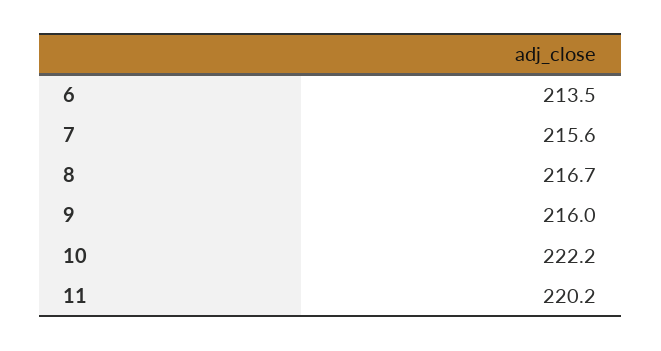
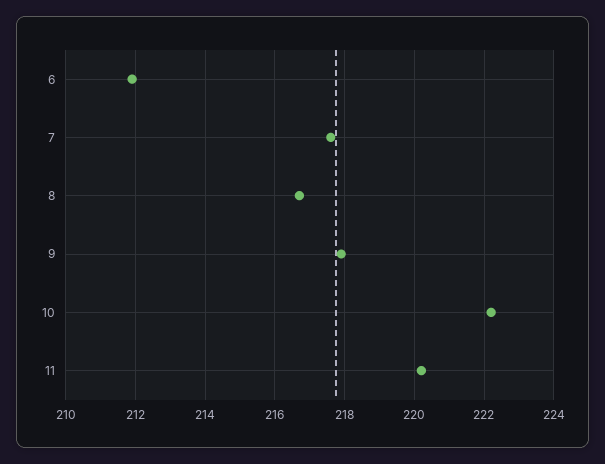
6: 213.5 -> 212
7: 215.6 -> 217.5
9: 216 -> 218

